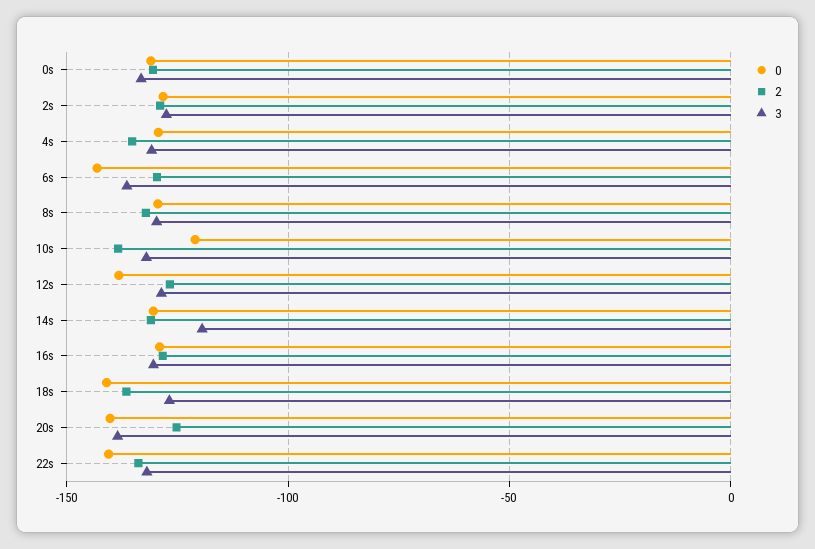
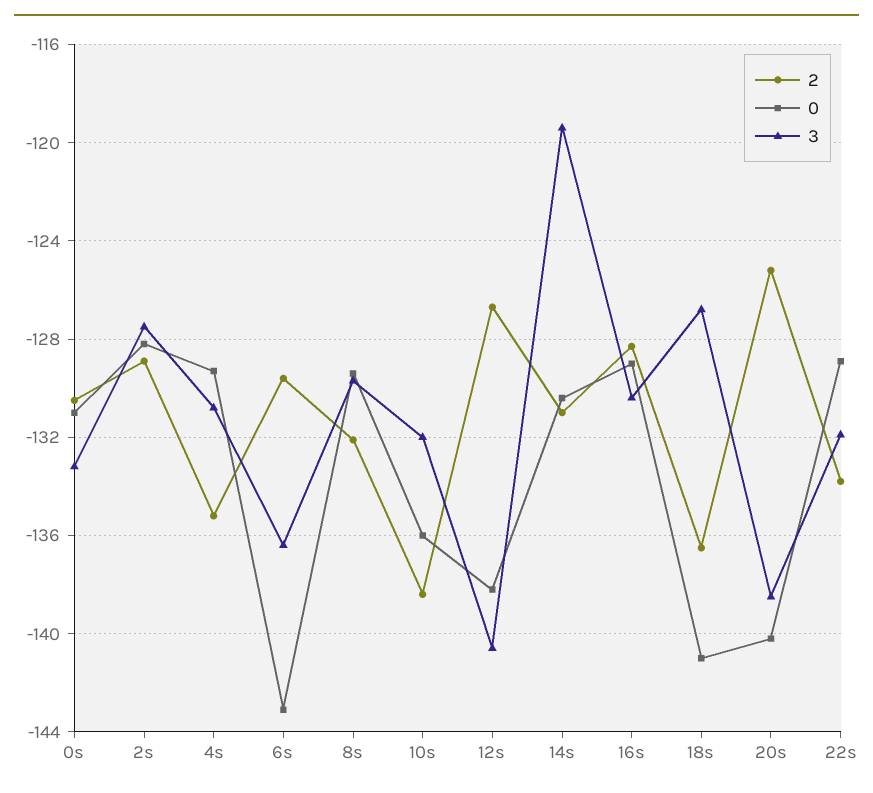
0, 10s: -120 -> -136
3, 12s: -130 -> -140.5
0, 22s: -140 -> -129

